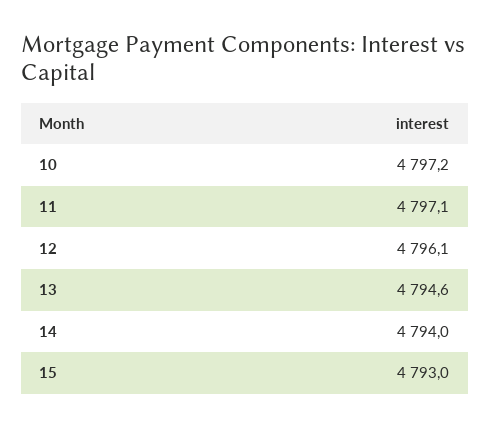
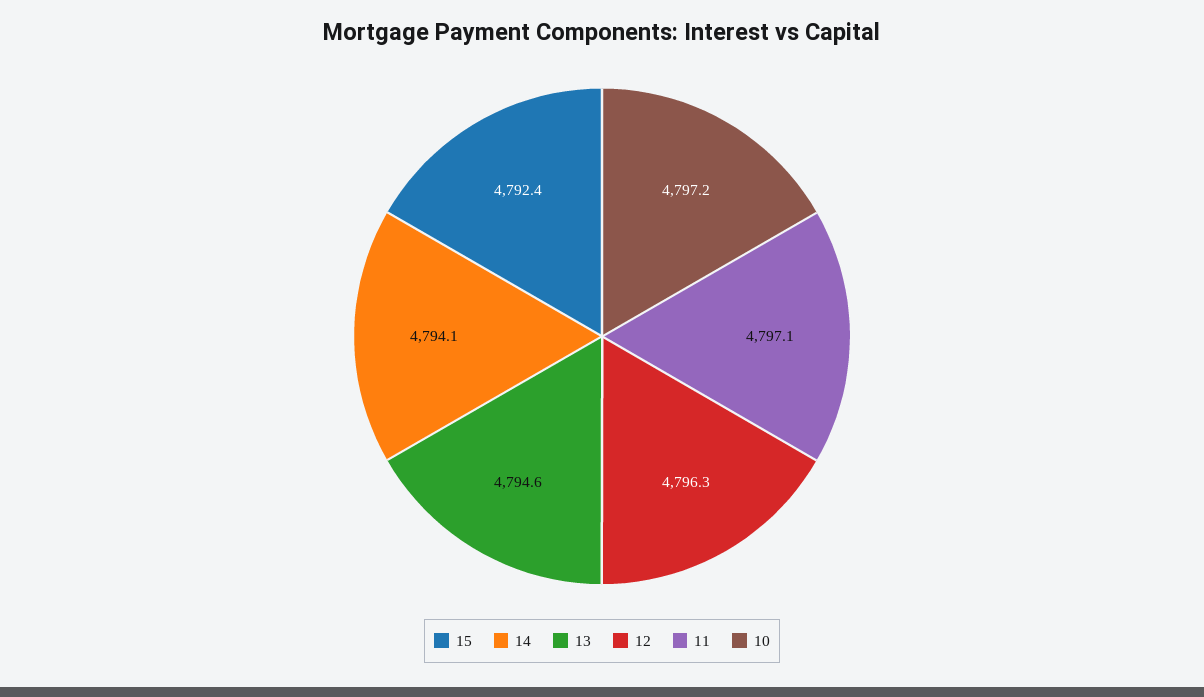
12: 4796.1 -> 4796.3
14: 4794 -> 4794.1
15: 4793 -> 4792.4

